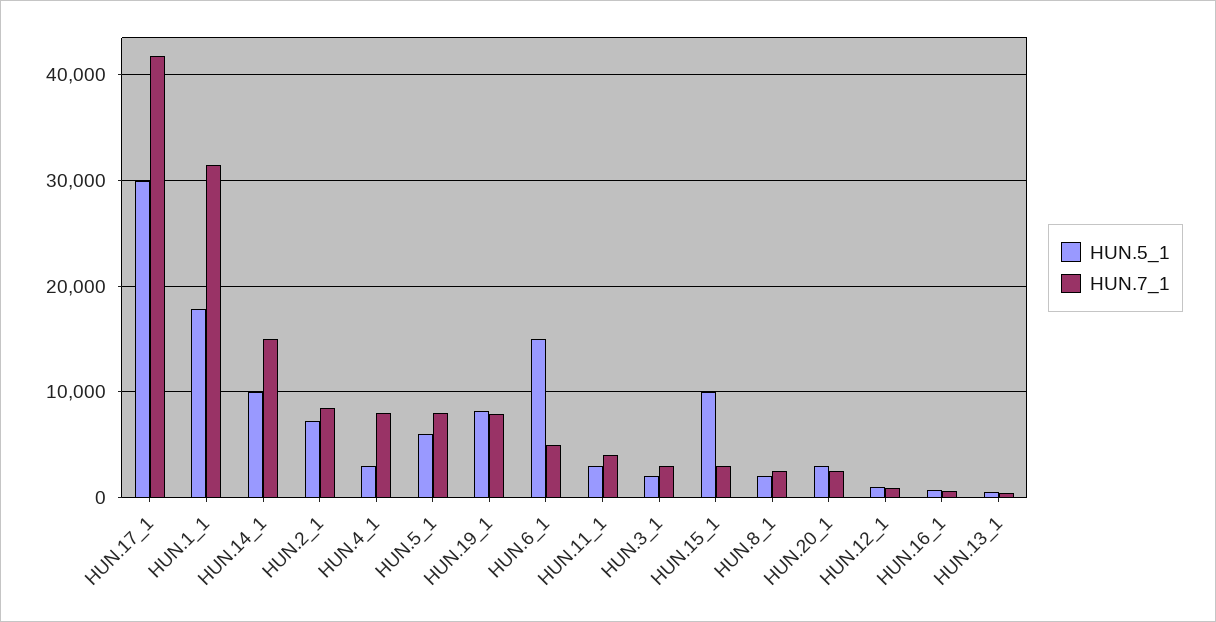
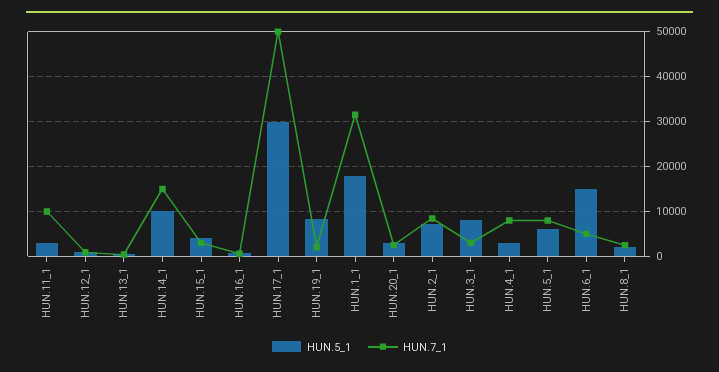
HUN.7_1, HUN.17_1: 42000 -> 50000
HUN.7_1, HUN.19_1: 8000 -> 2000
HUN.7_1, HUN.11_1: 4000 -> 10000
HUN.5_1, HUN.3_1: 2000 -> 8000
HUN.5_1, HUN.15_1: 10000 -> 4000

